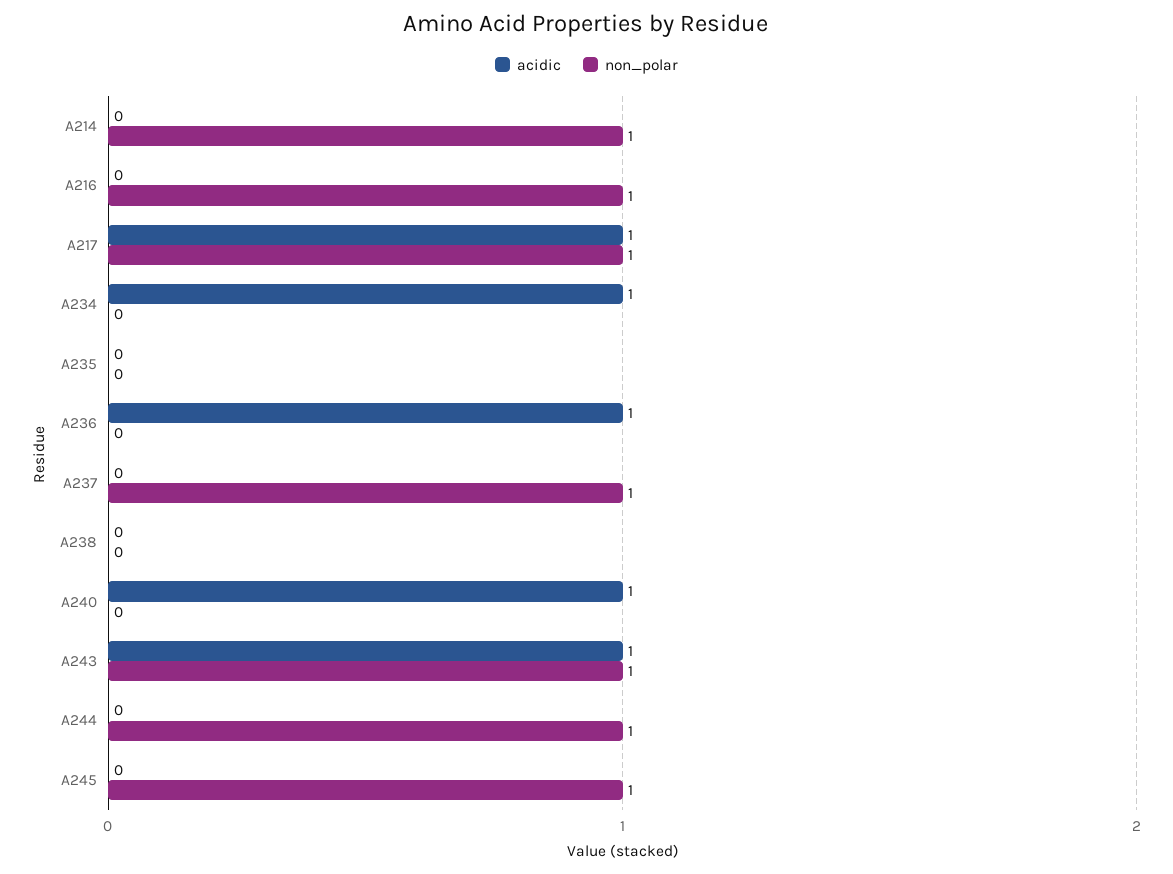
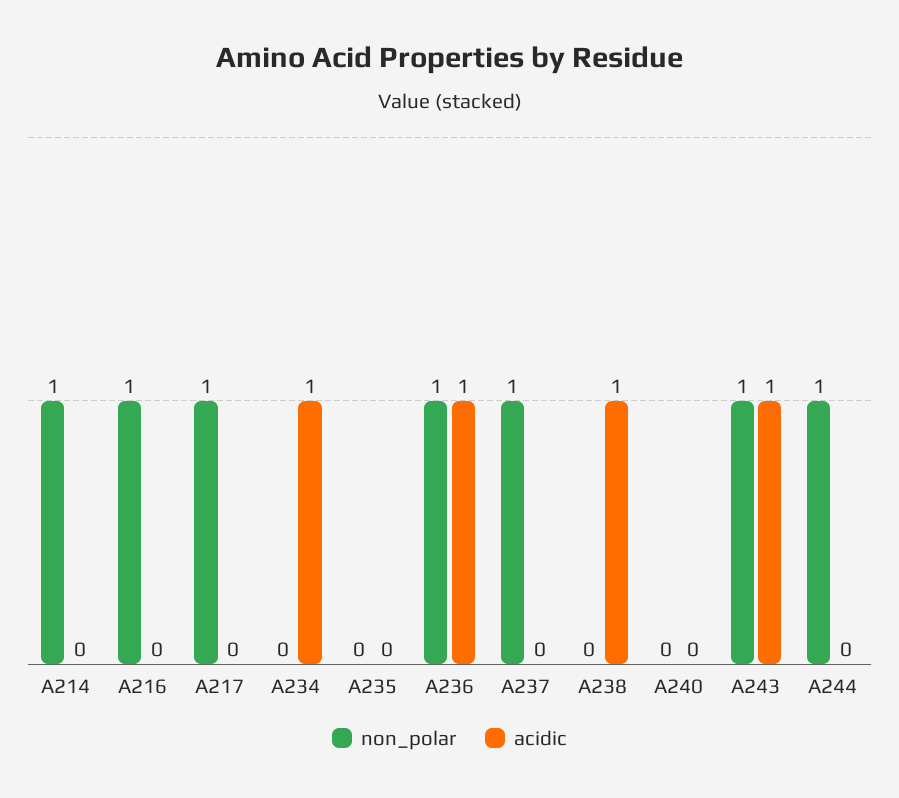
acidic, A217: 1 -> 0
non_polar, A236: 0 -> 1
acidic, A238: 0 -> 1
acidic, A240: 1 -> 0
acidic, A245: 0 -> none
non_polar, A245: 1 -> none

